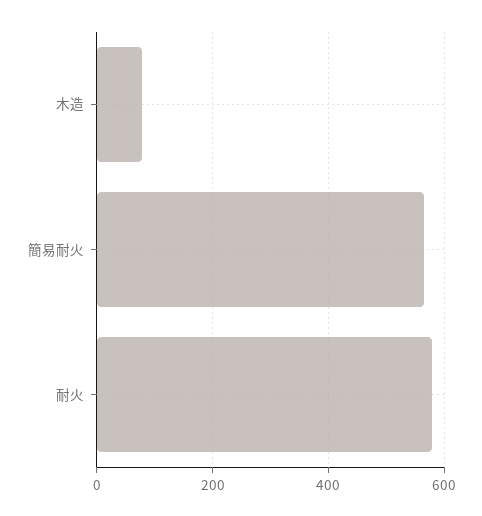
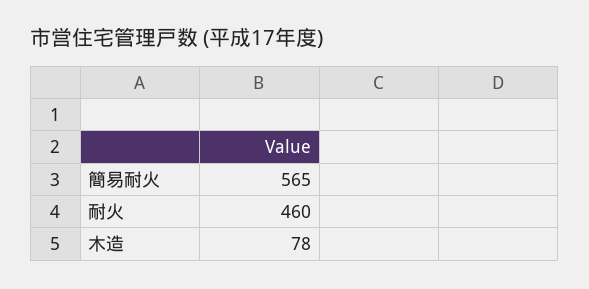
耐火: 580 -> 460

